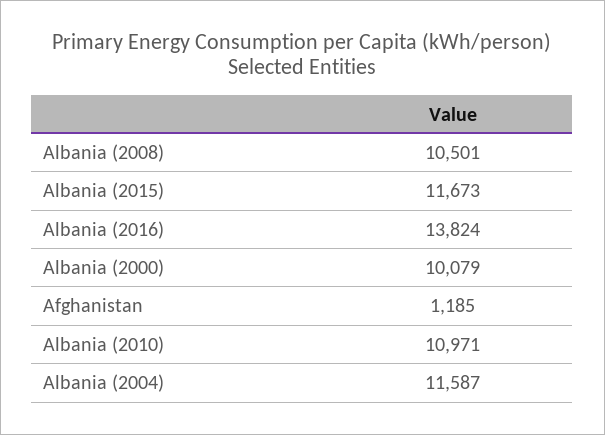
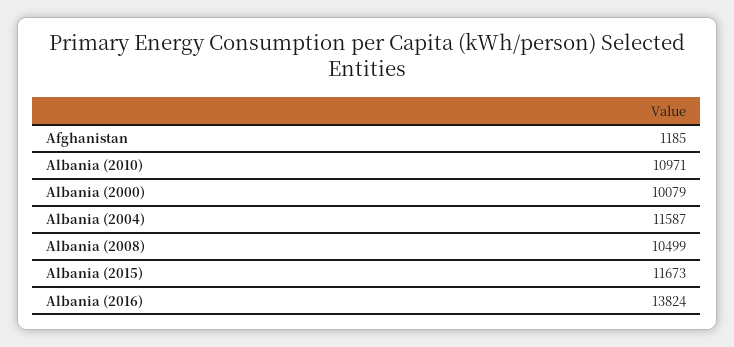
Albania (2008): 10501 -> 10499

